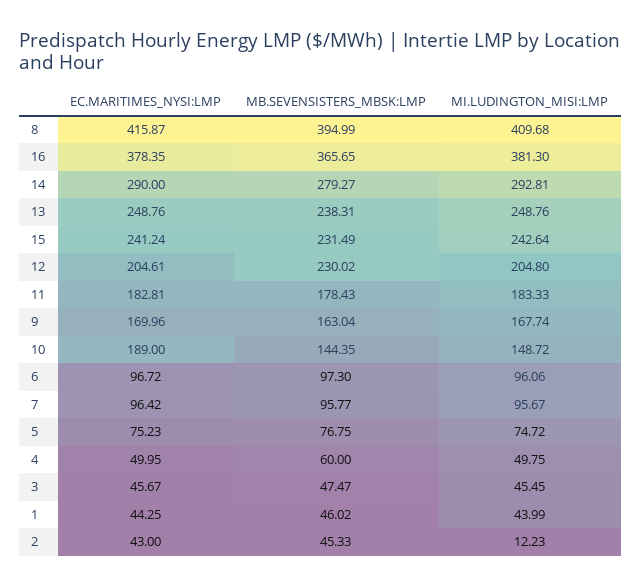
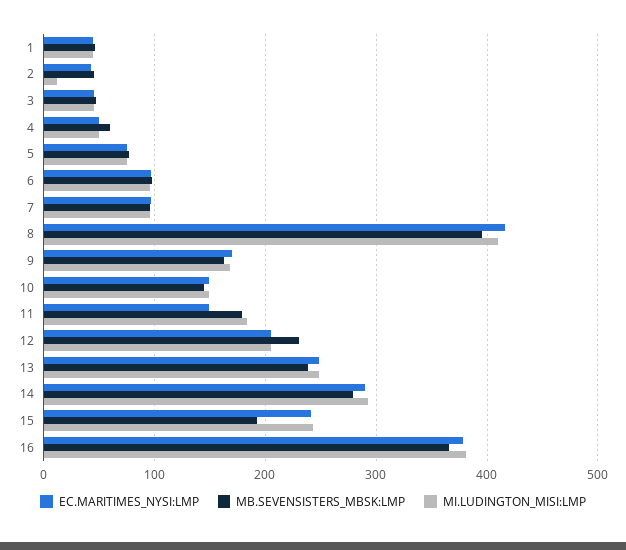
MB.SEVENSISTERS_MBSK:LMP, 15: 231.49 -> 190
EC.MARITIMES_NYSI:LMP, 11: 182.81 -> 150
EC.MARITIMES_NYSI:LMP, 10: 189 -> 150

